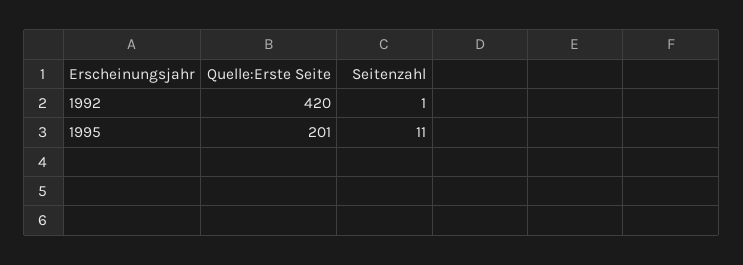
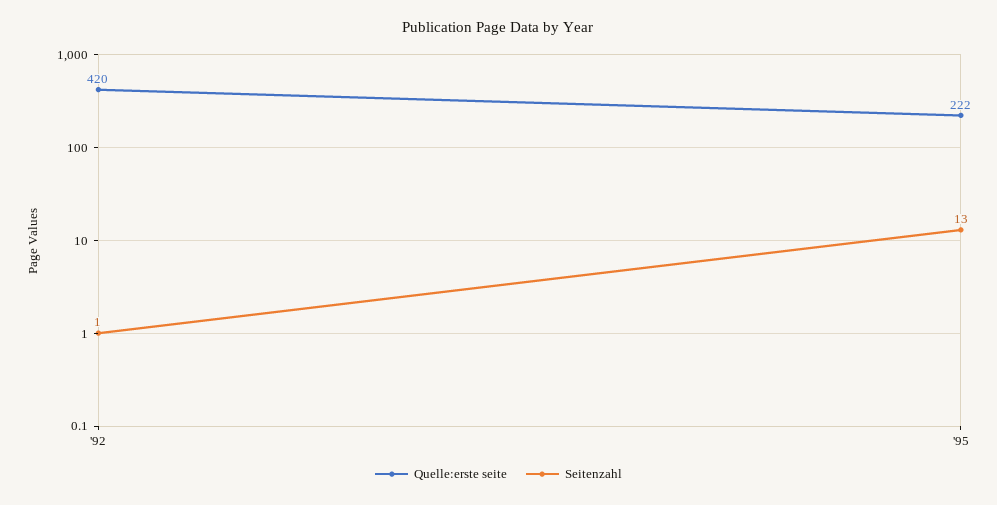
Quelle:Erste Seite, 1995: 201 -> 222
Seitenzahl, 1995: 11 -> 13

